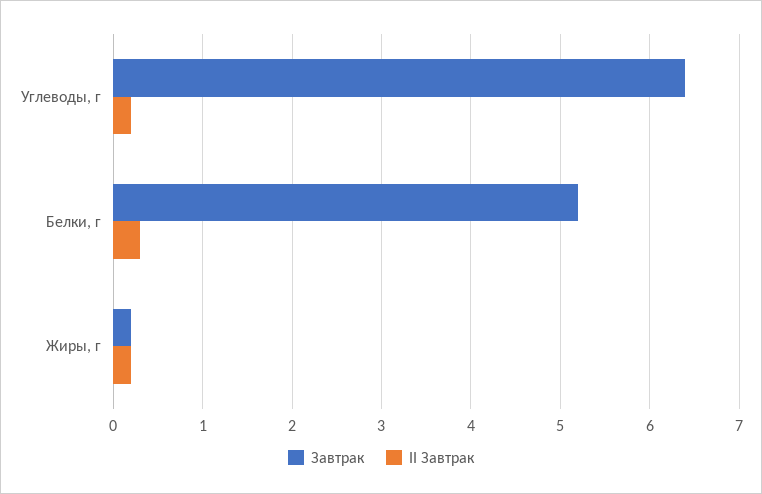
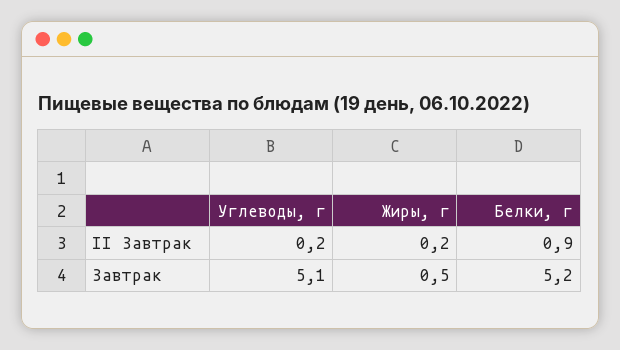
Завтрак, Углеводы, г: 6.4 -> 5.1
II Завтрак, Белки, г: 0.3 -> 0.9
Завтрак, Жиры, г: 0.2 -> 0.5

